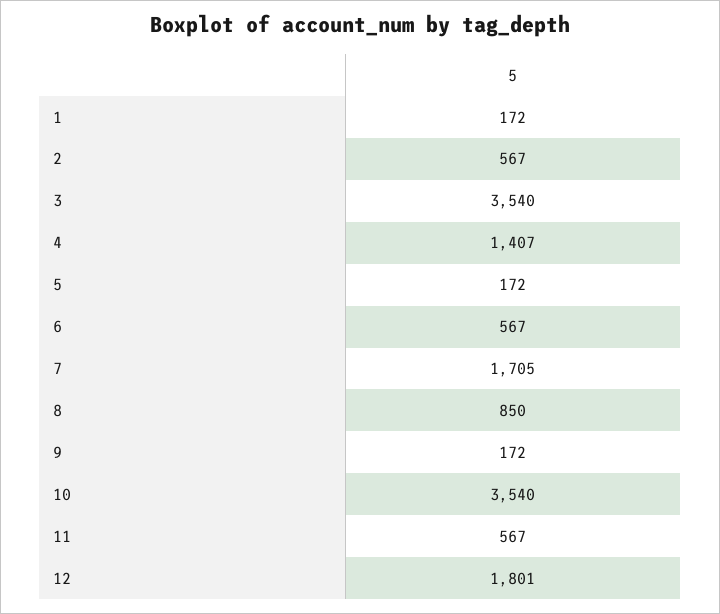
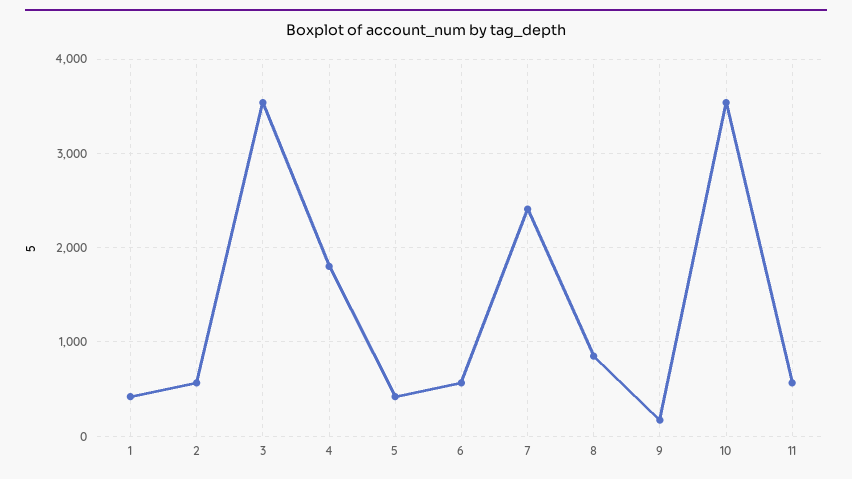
1: 172 -> 400
4: 1407 -> 1800
5: 172 -> 400
7: 1705 -> 2400
12: 1801 -> none

